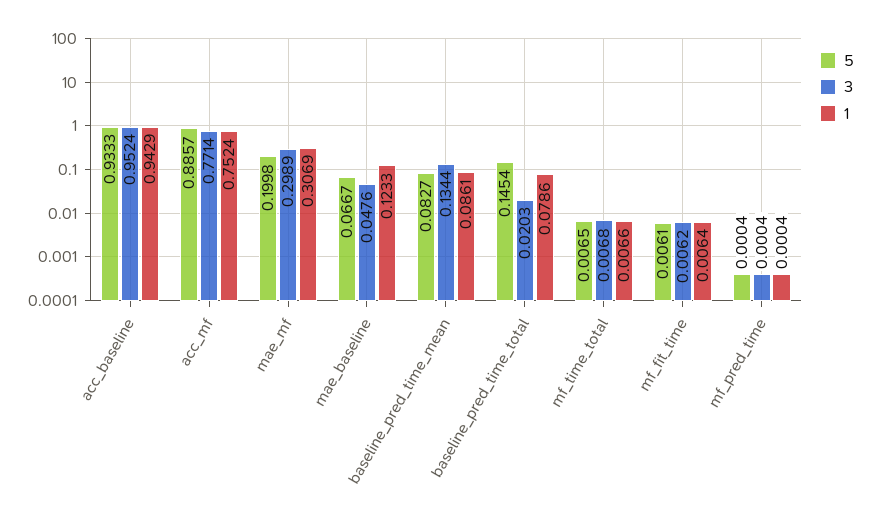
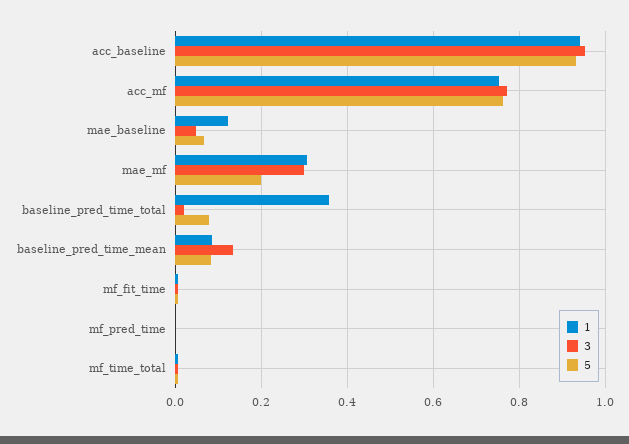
5, acc_mf: 0.8857 -> 0.76
5, baseline_pred_time_total: 0.1454 -> 0.08
1, baseline_pred_time_total: 0.0786 -> 0.36

